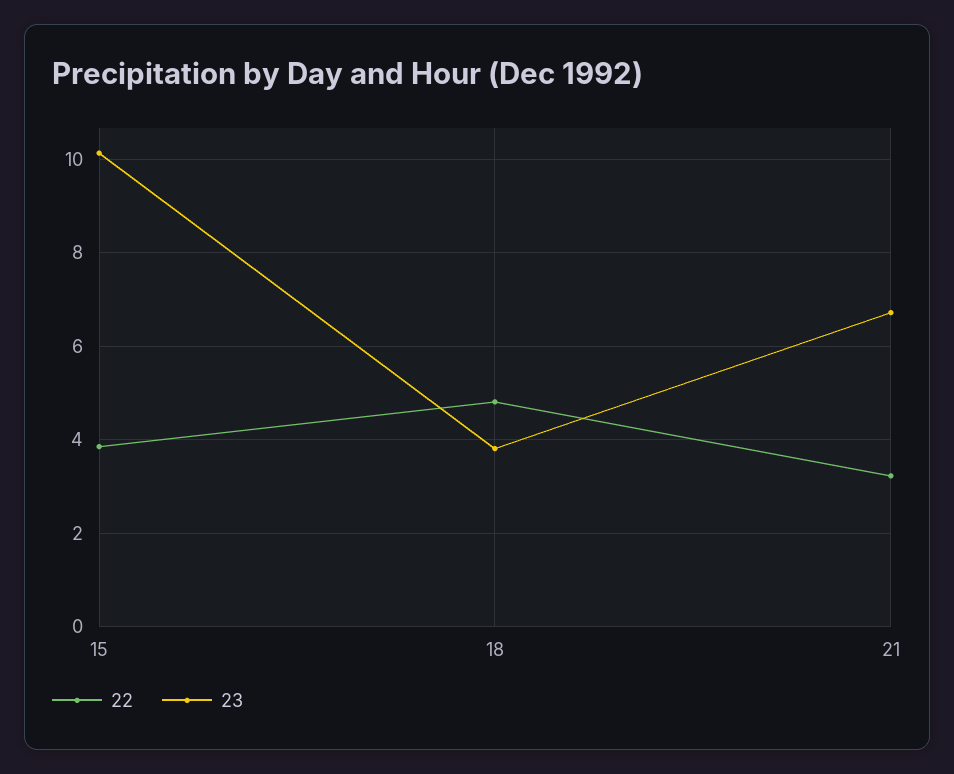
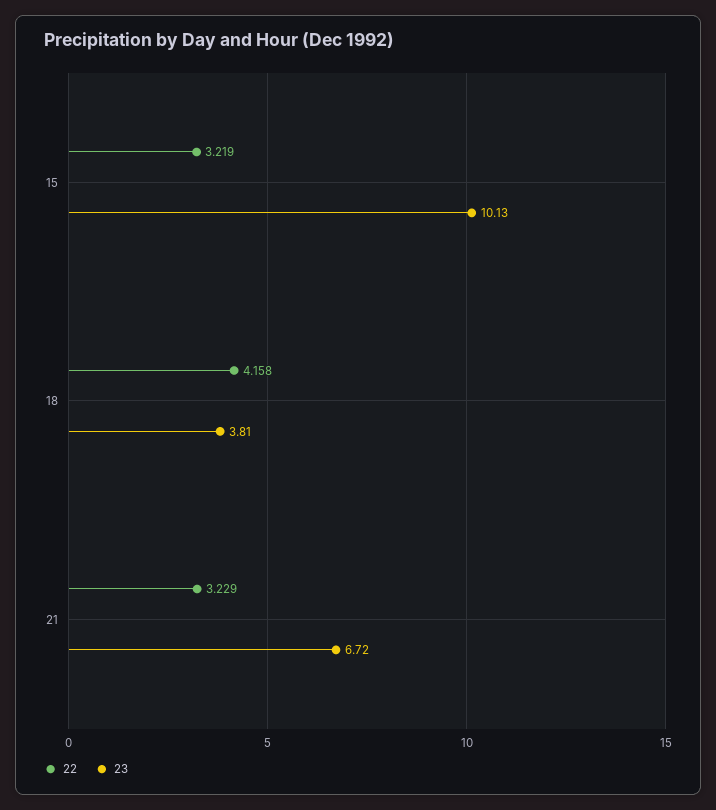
22, 15: 3.8 -> 3.219
22, 18: 4.8 -> 4.158

